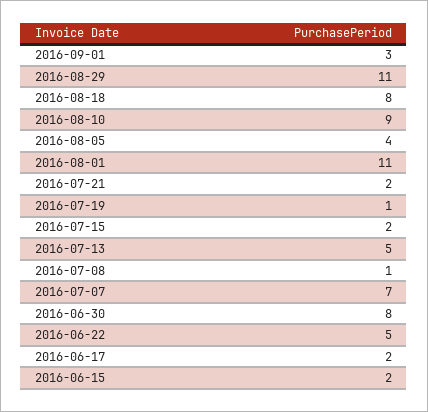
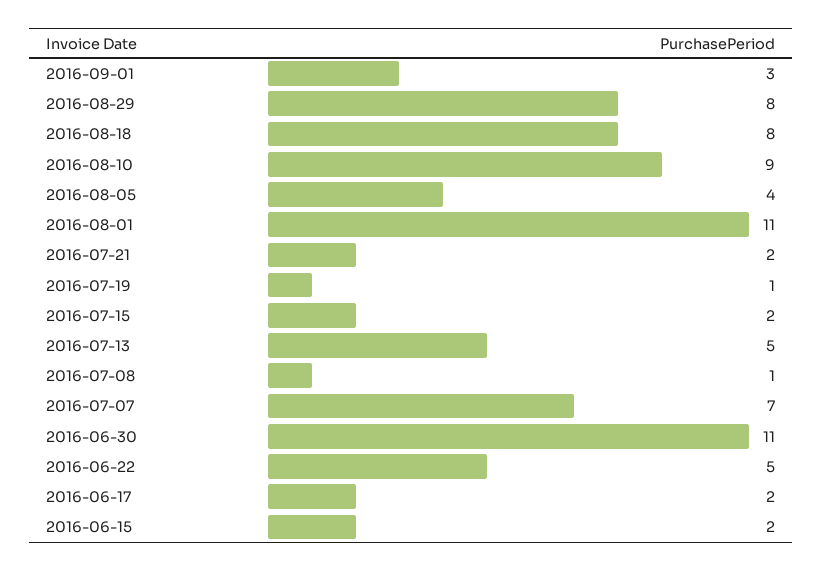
2016-08-29: 11 -> 8
2016-06-30: 8 -> 11

